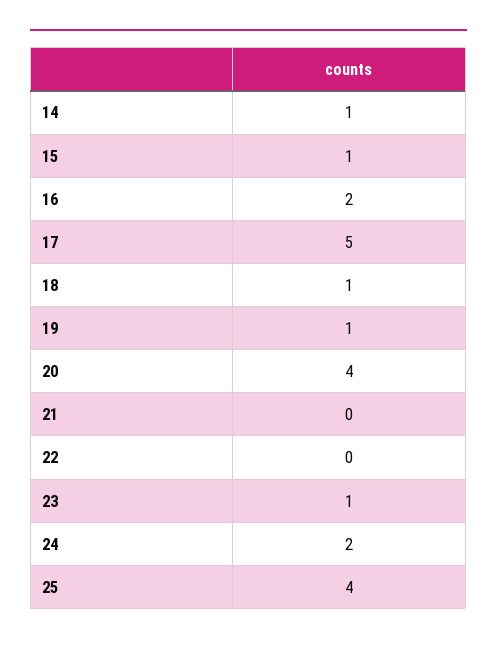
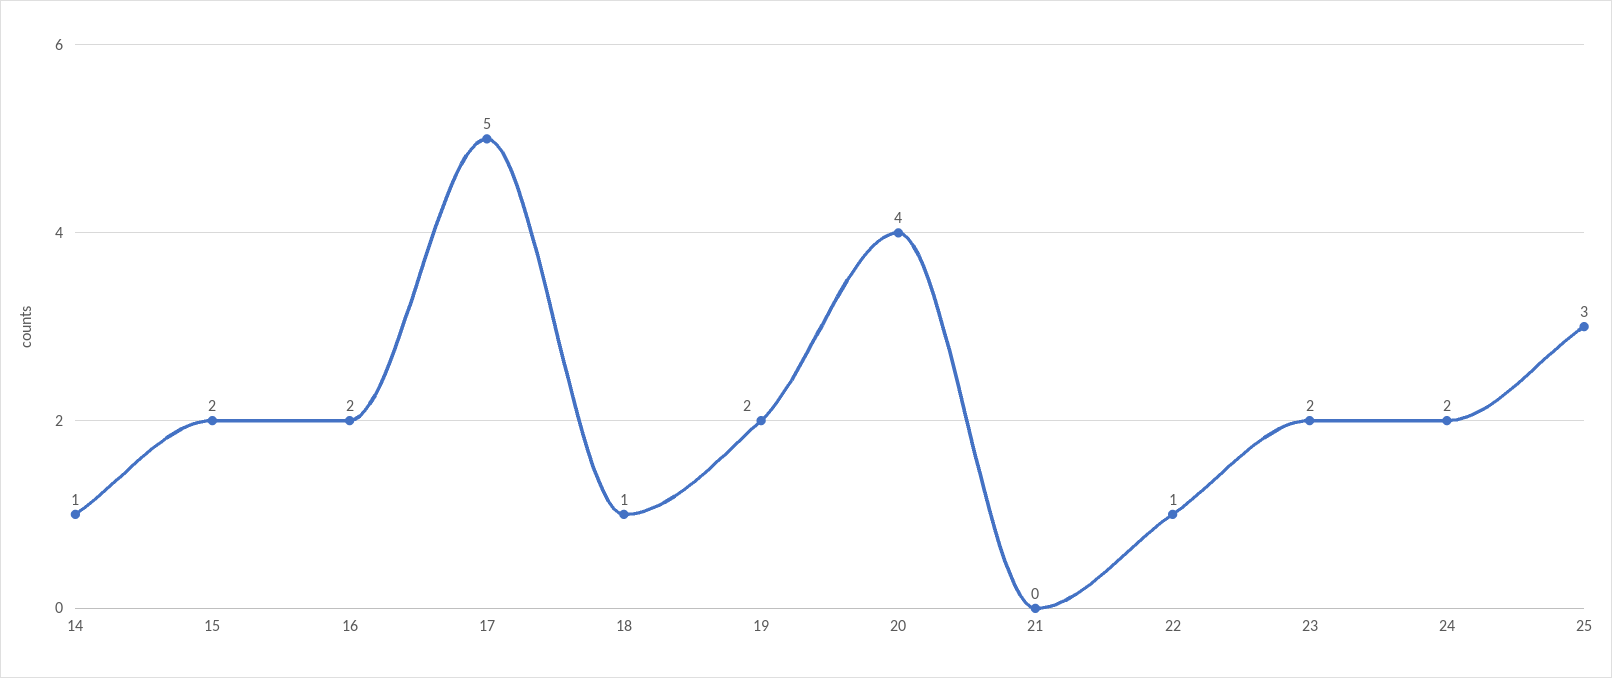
15: 1 -> 2
19: 1 -> 2
22: 0 -> 1
23: 1 -> 2
25: 4 -> 3

